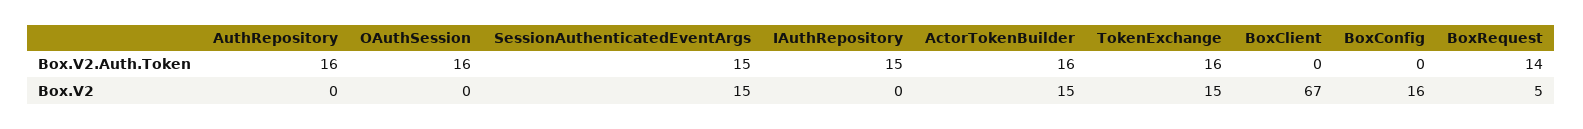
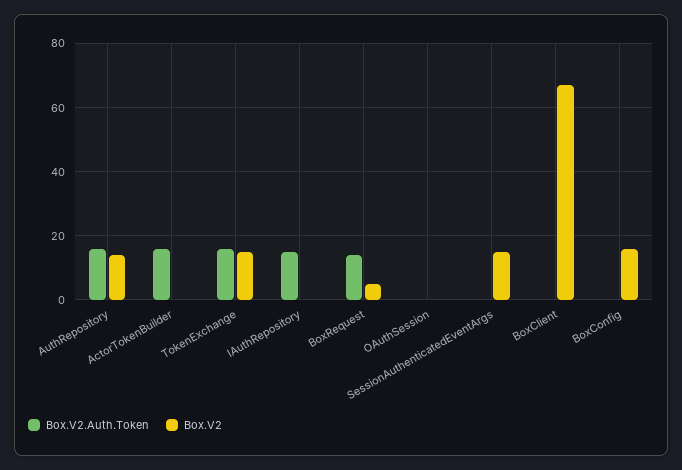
Box.V2.Auth.Token, OAuthSession: 16 -> 0
Box.V2.Auth.Token, SessionAuthenticatedEventArgs: 15 -> 0
Box.V2, AuthRepository: 0 -> 15
Box.V2, ActorTokenBuilder: 15 -> 0

